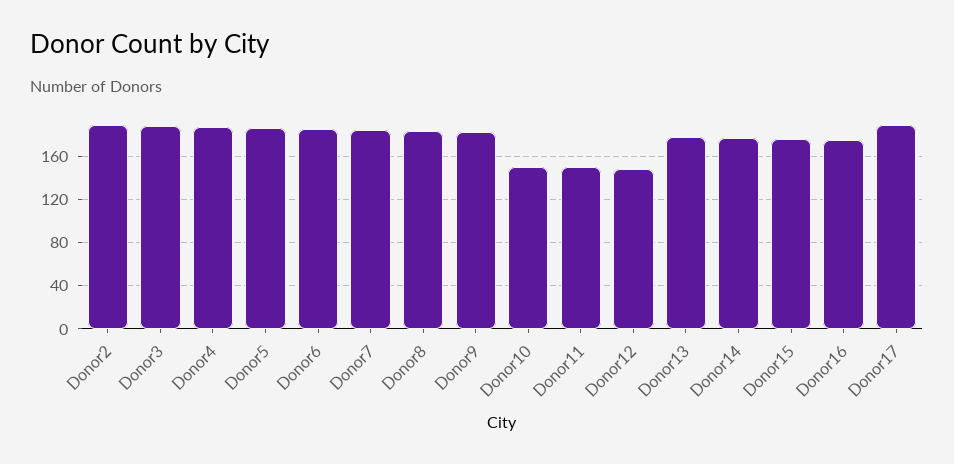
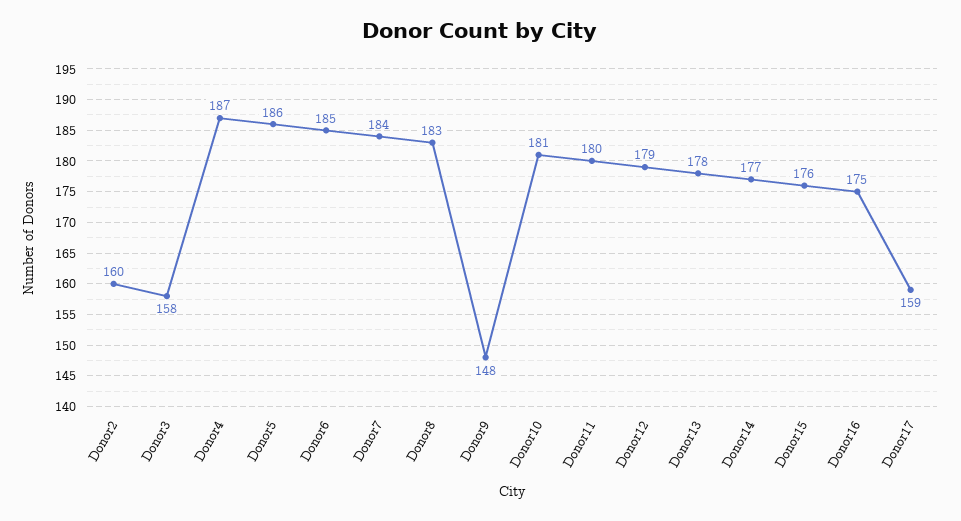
Donor2: 190 -> 160
Donor3: 190 -> 158
Donor9: 180 -> 148
Donor10: 150 -> 181
Donor11: 150 -> 180
Donor12: 150 -> 179
Donor17: 190 -> 159

